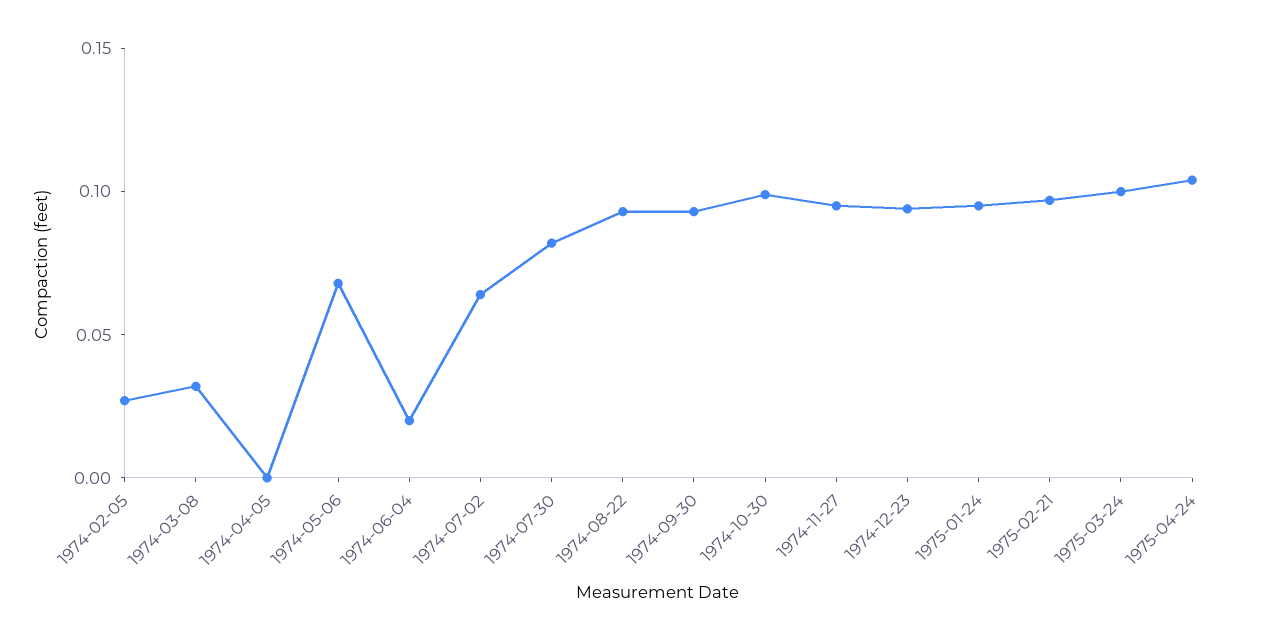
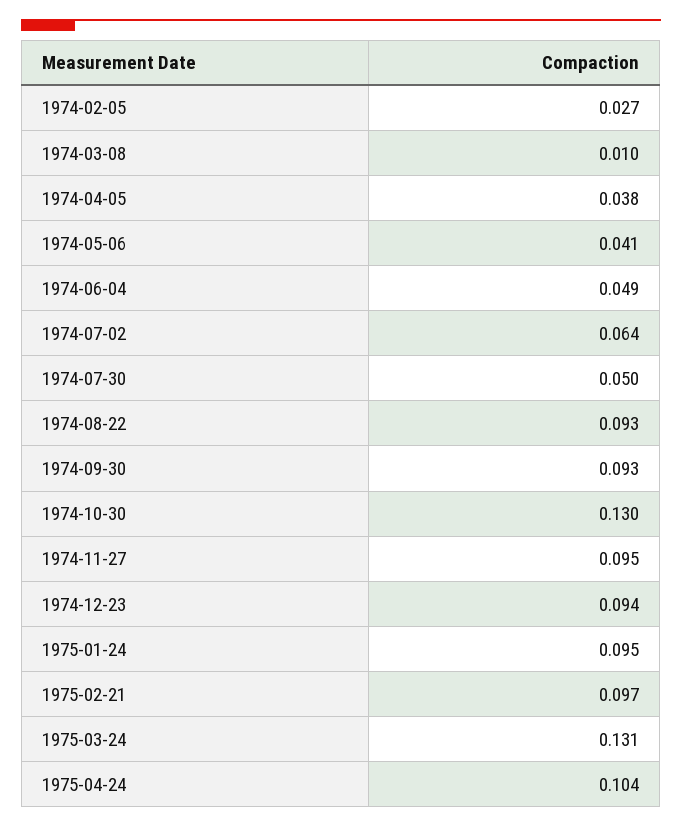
1974-03-08: 0.03 -> 0.01
1974-04-05: 0 -> 0.038
1974-05-06: 0.07 -> 0.041
1974-06-04: 0.02 -> 0.049
1974-07-30: 0.08 -> 0.05
1974-10-30: 0.1 -> 0.13
1975-03-24: 0.1 -> 0.131

